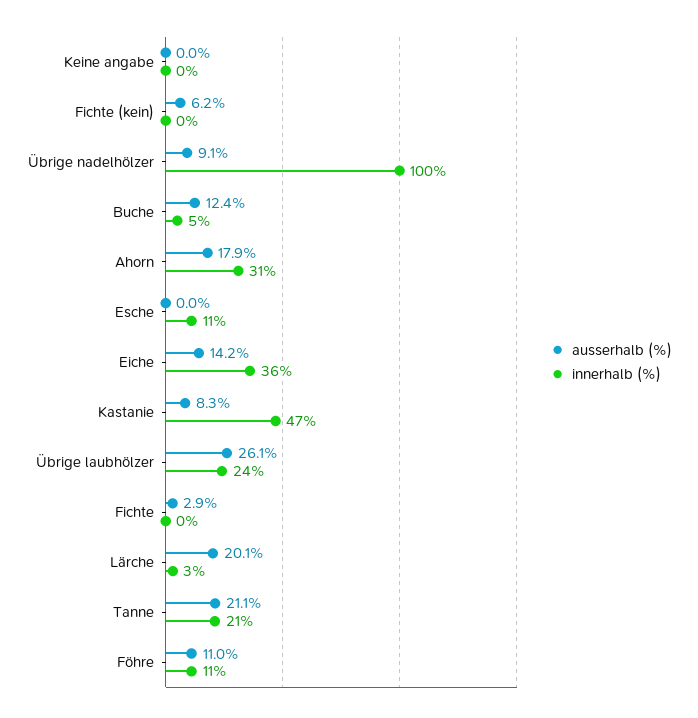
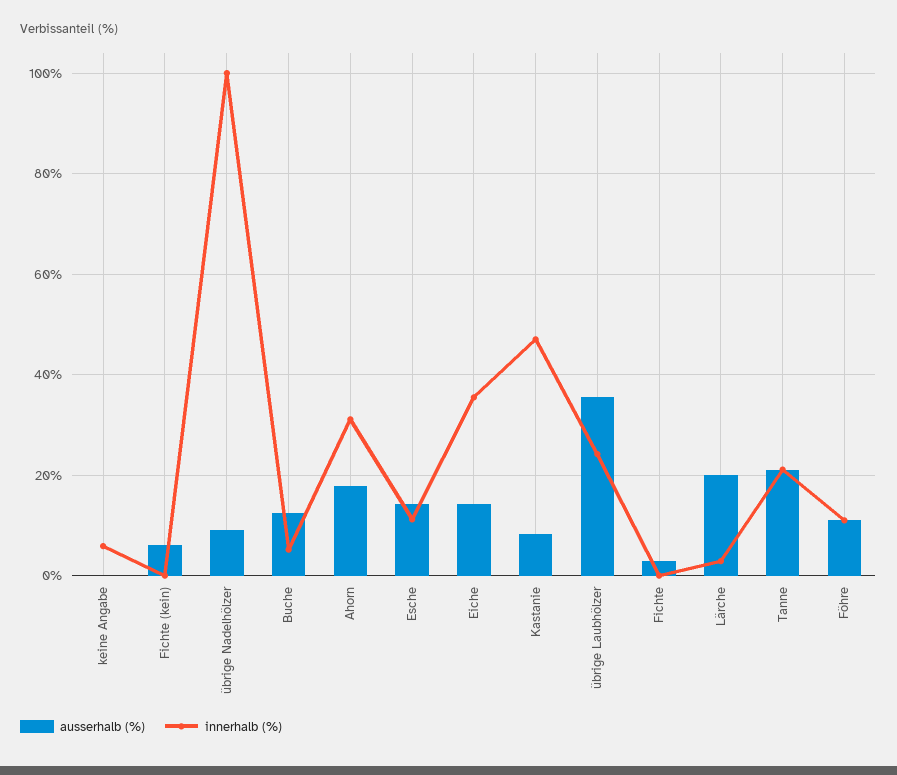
innerhalb (%), Keine angabe: 0 -> 6
ausserhalb (%), Esche: 0 -> 14
ausserhalb (%), Übrige laubhölzer: 26.1 -> 36

